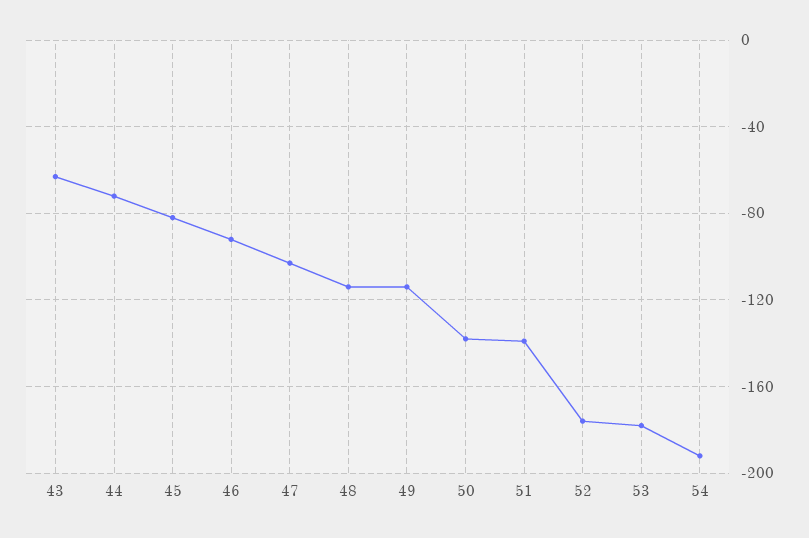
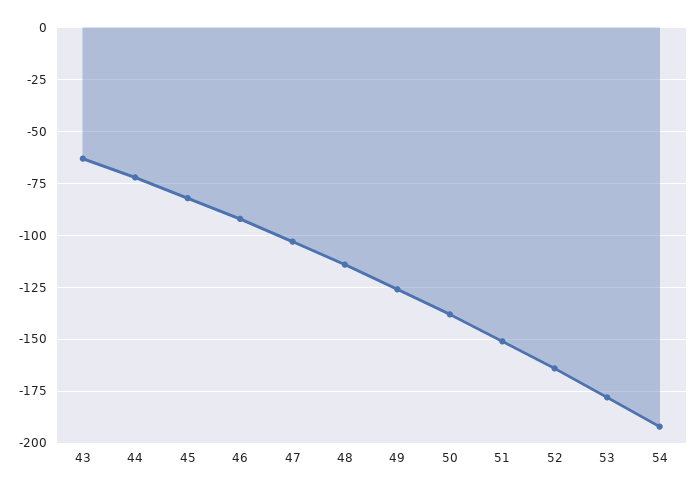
49: -115 -> -125
51: -140 -> -150
52: -175 -> -165

